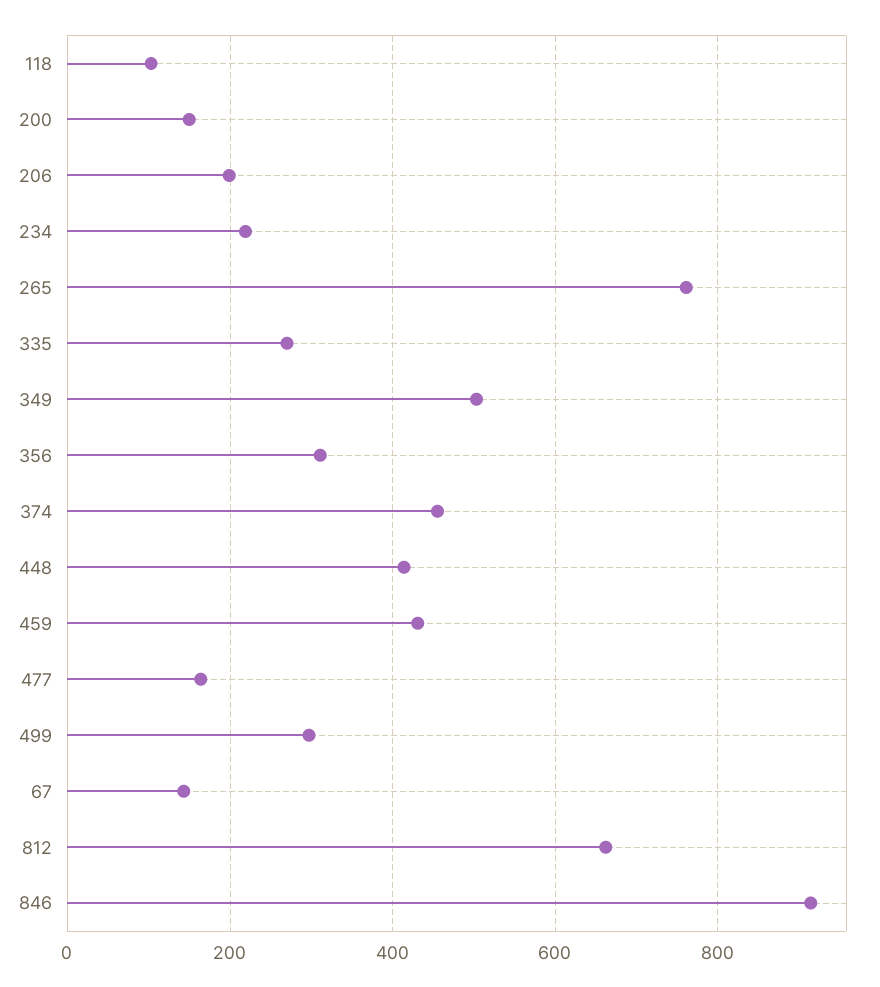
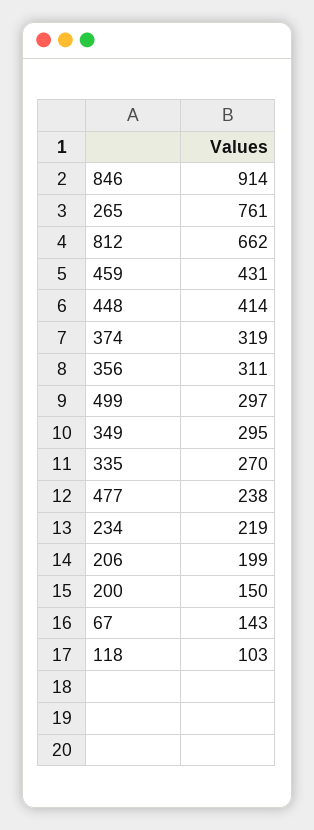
349: 500 -> 295
374: 460 -> 319
477: 160 -> 238

